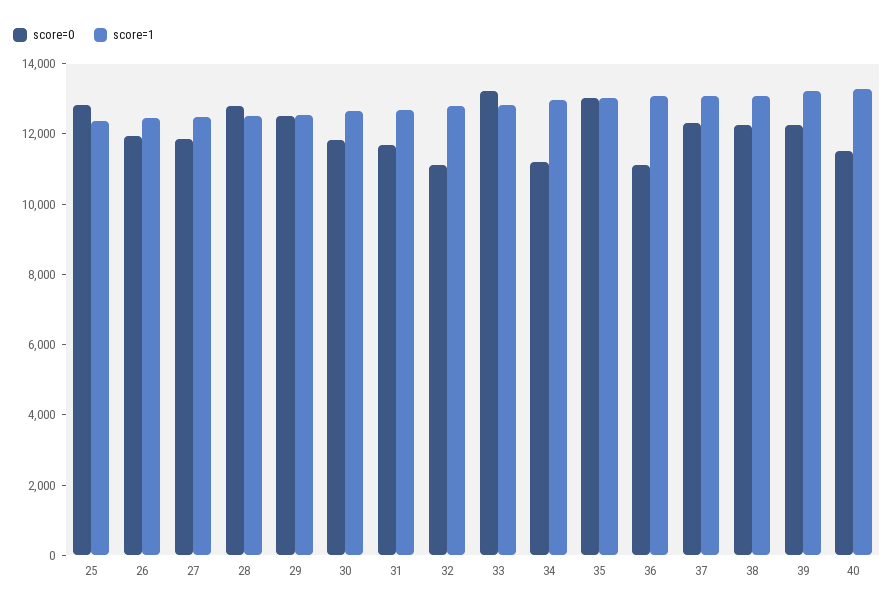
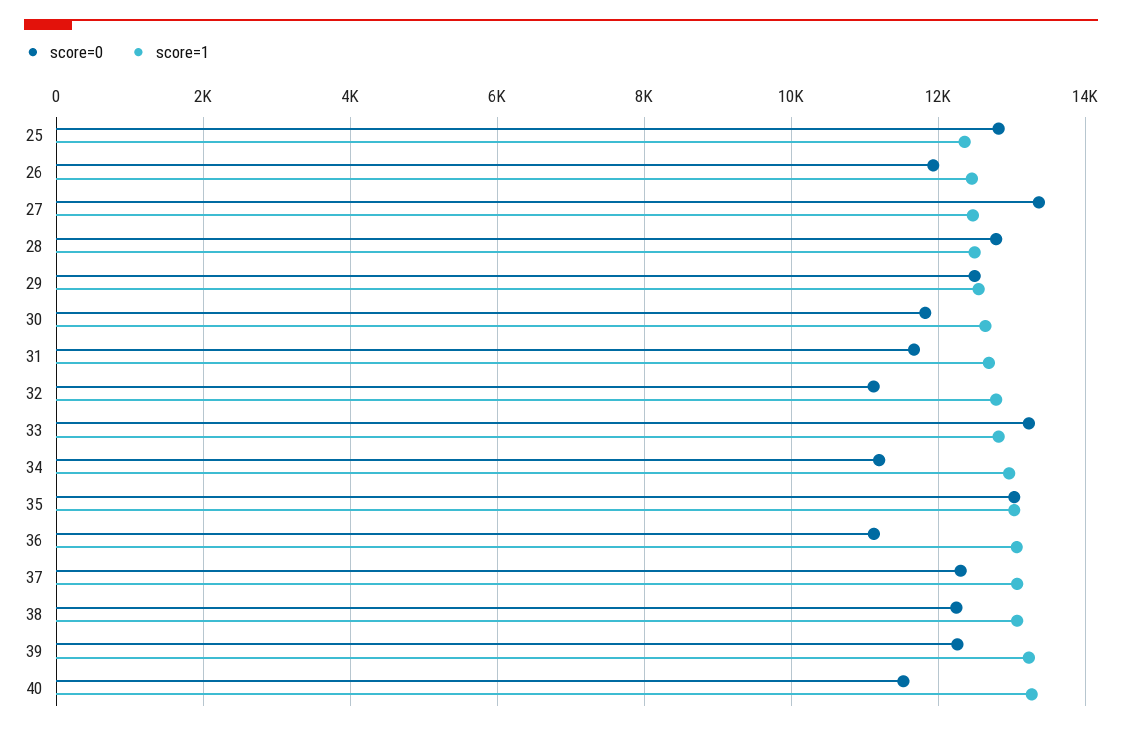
score=0, 27: 12000 -> 13400

